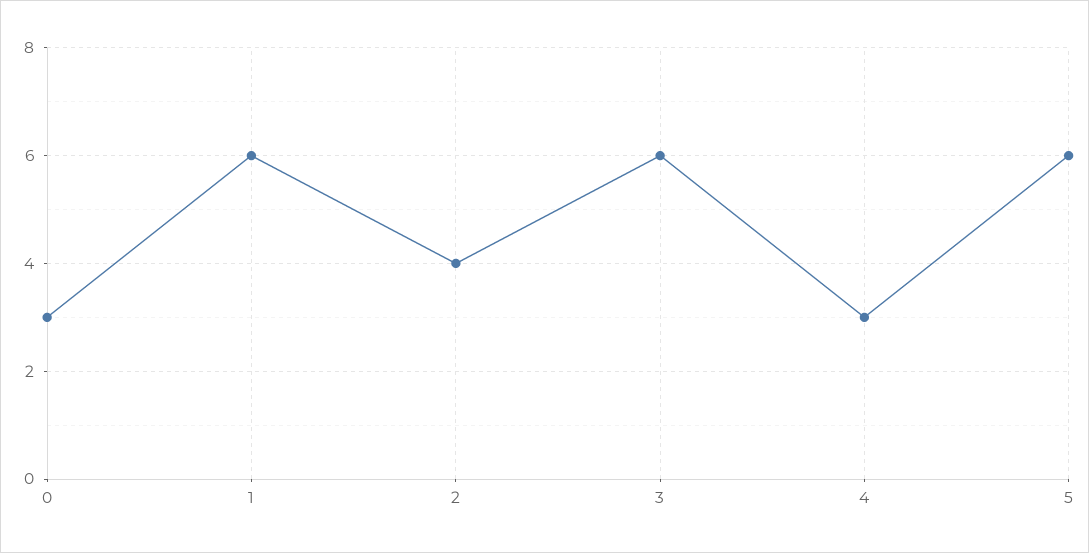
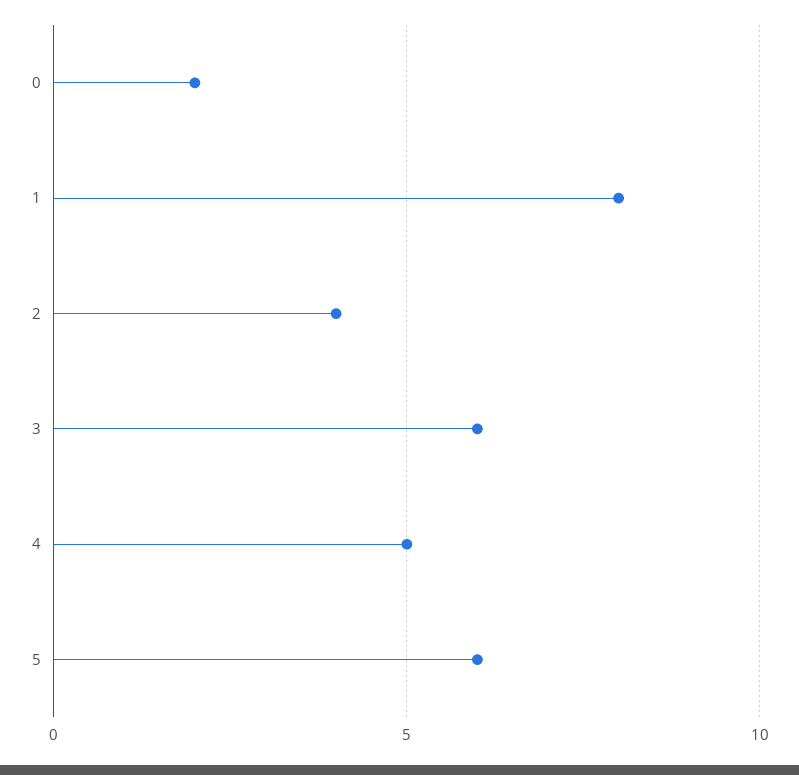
0: 3 -> 2
1: 6 -> 8
4: 3 -> 5

